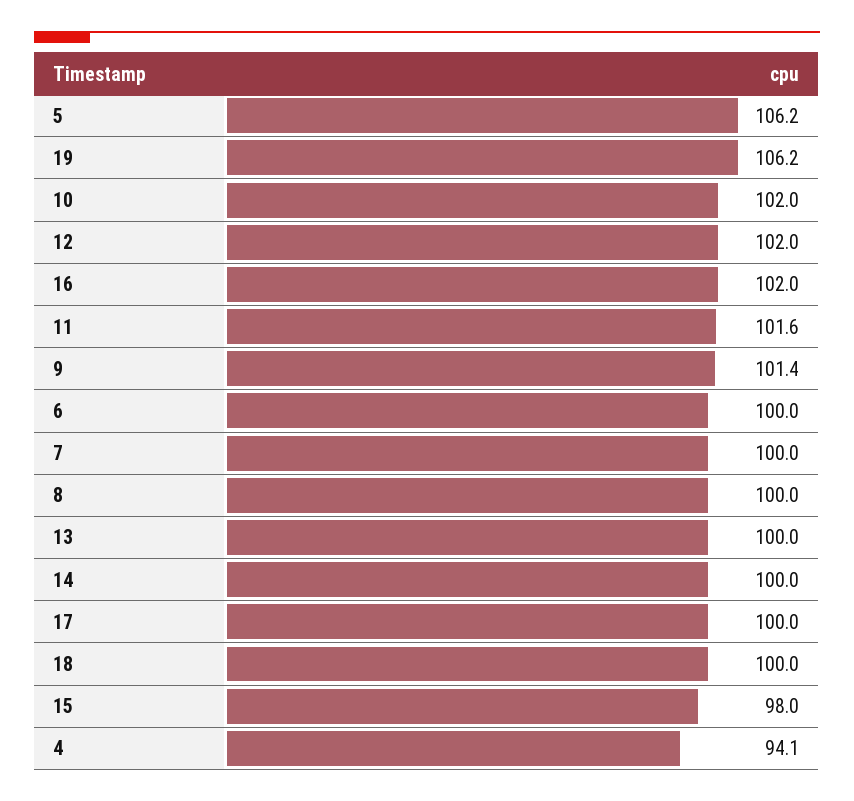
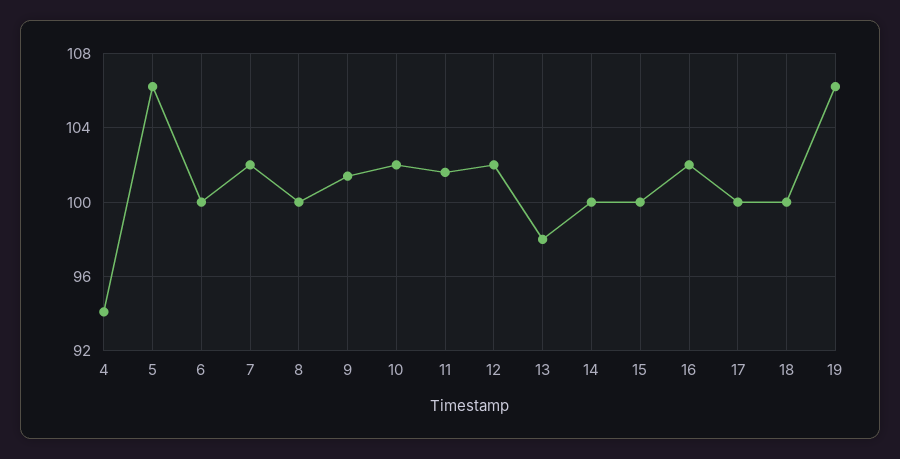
7: 100 -> 102
13: 100 -> 98
15: 98 -> 100

